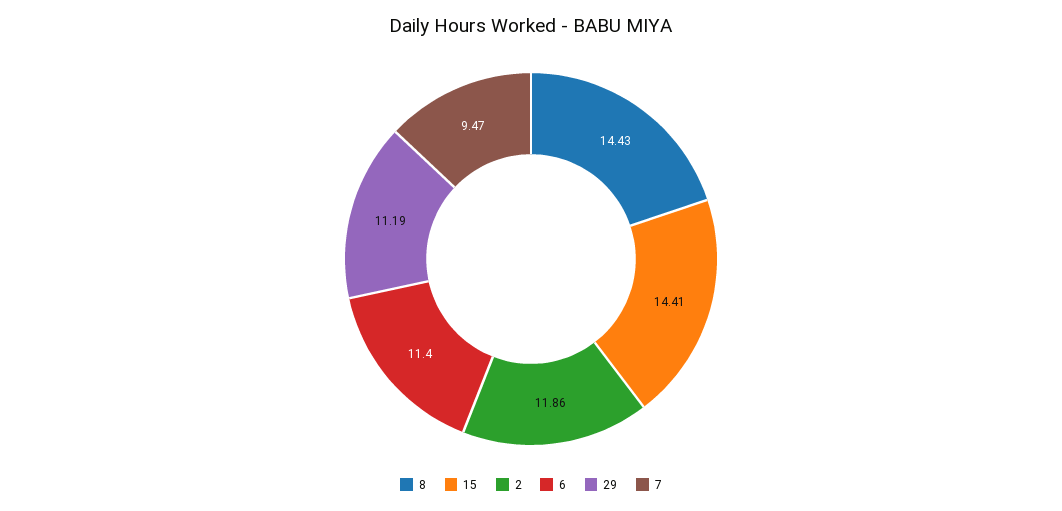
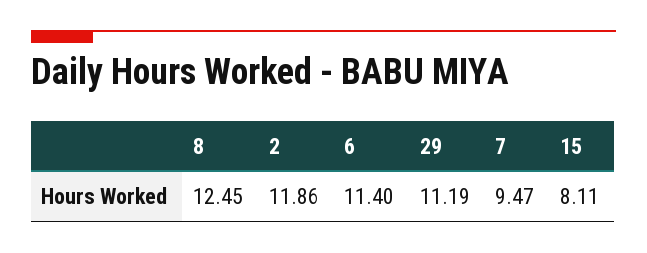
8: 14.43 -> 12.45
15: 14.41 -> 8.11

